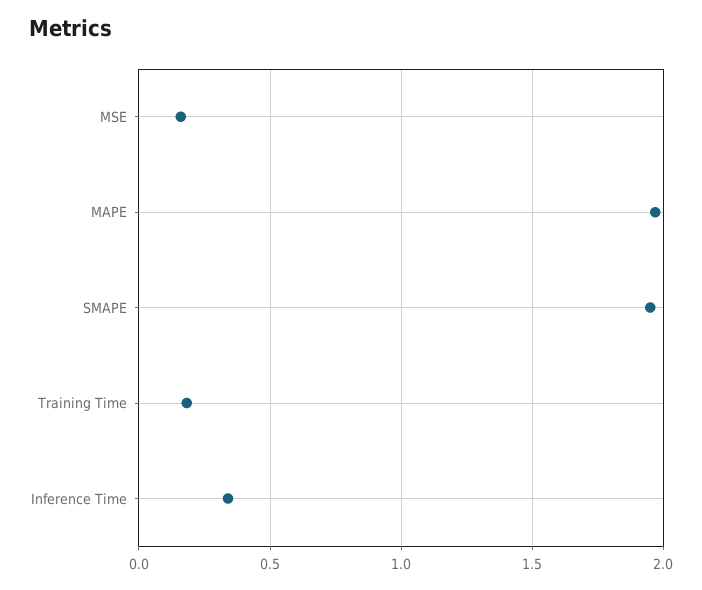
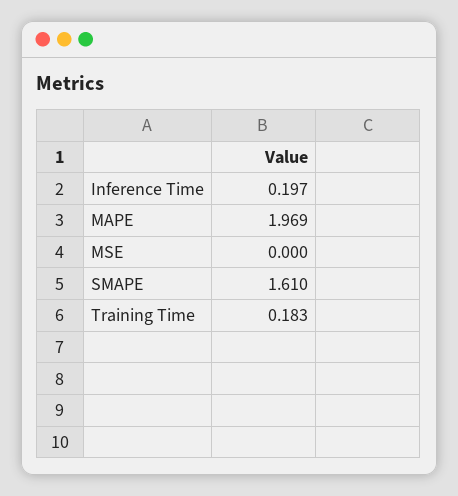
MSE: 0.15 -> 0
SMAPE: 1.95 -> 1.61
Inference Time: 0.35 -> 0.197

